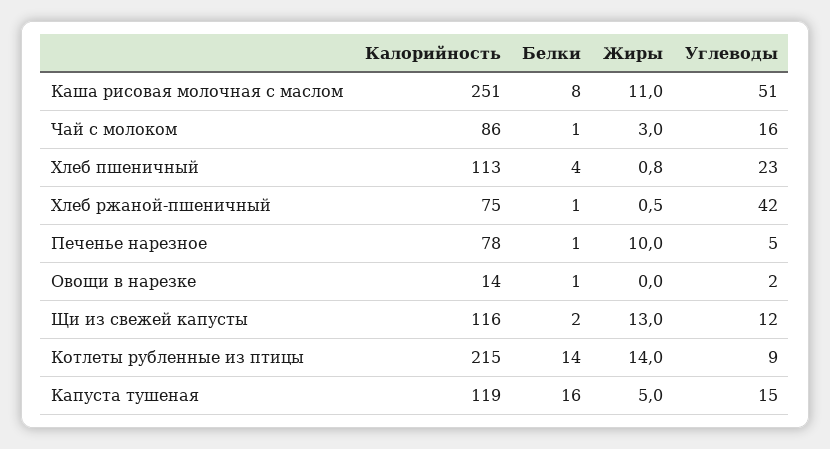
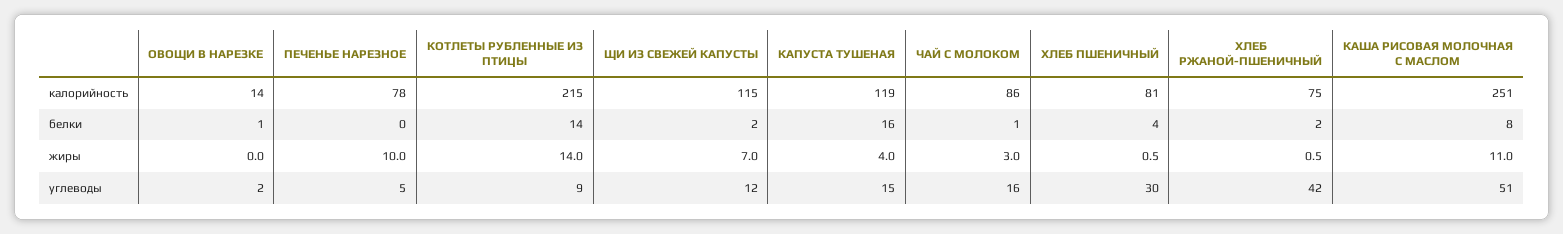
Калорийность, Хлеб пшеничный: 113 -> 81
Жиры, Хлеб пшеничный: 0.8 -> 0.5
Углеводы, Хлеб пшеничный: 23 -> 30
Белки, Хлеб ржаной-пшеничный: 1 -> 2
Белки, Печенье нарезное: 1 -> 0
Калорийность, Щи из свежей капусты: 116 -> 115
Жиры, Щи из свежей капусты: 13 -> 7
Жиры, Капуста тушеная: 5 -> 4

